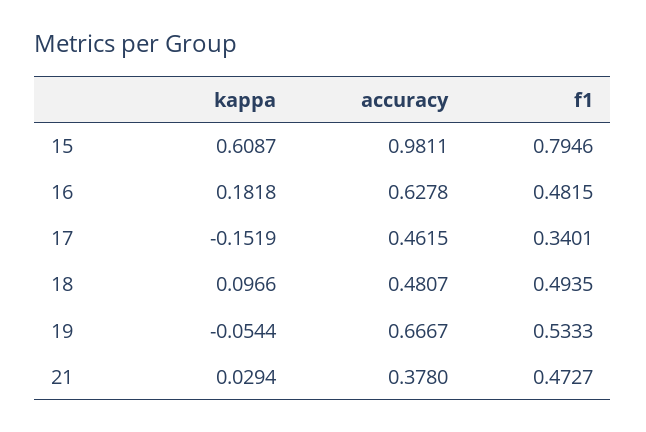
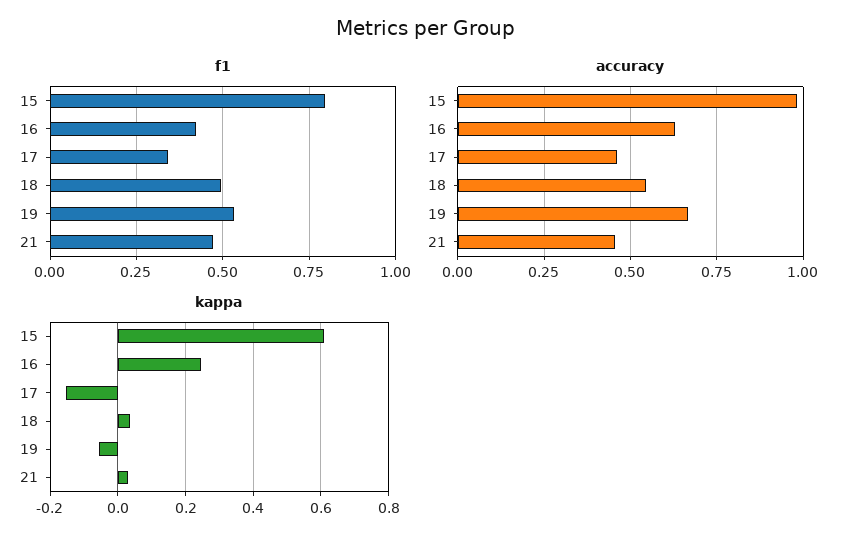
kappa, 16: 0.1818 -> 0.24
f1, 16: 0.4815 -> 0.425
kappa, 18: 0.0966 -> 0.04
accuracy, 18: 0.4807 -> 0.55
accuracy, 21: 0.378 -> 0.45

